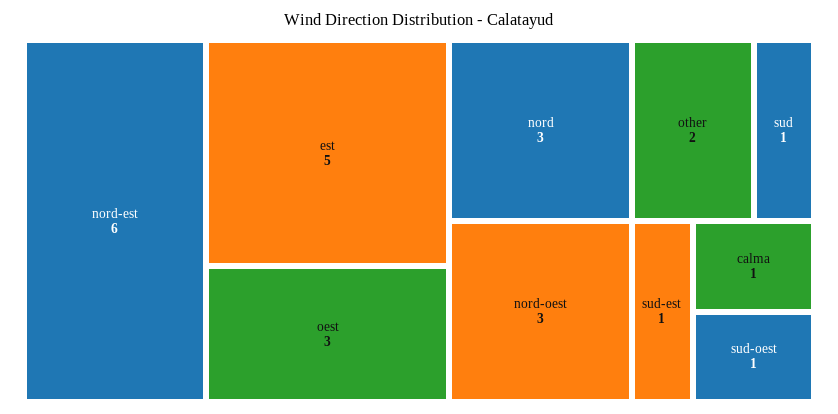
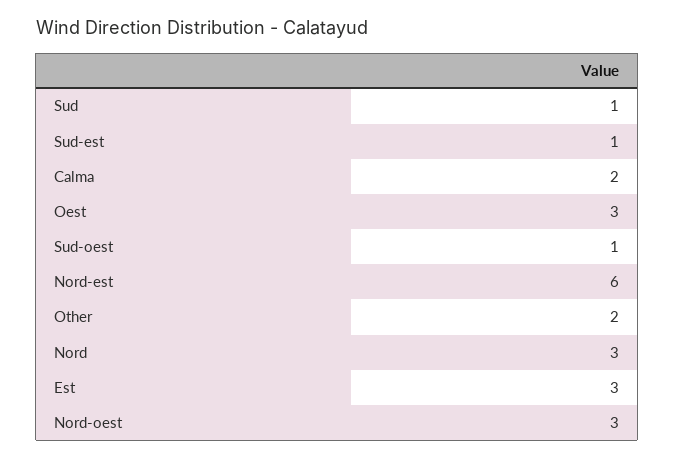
est: 5 -> 3
calma: 1 -> 2

